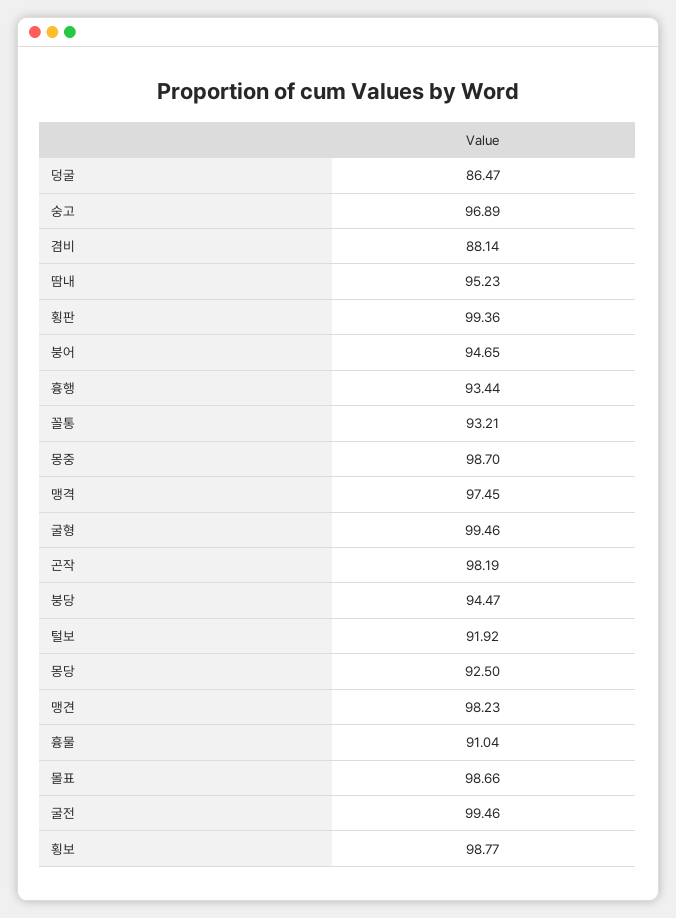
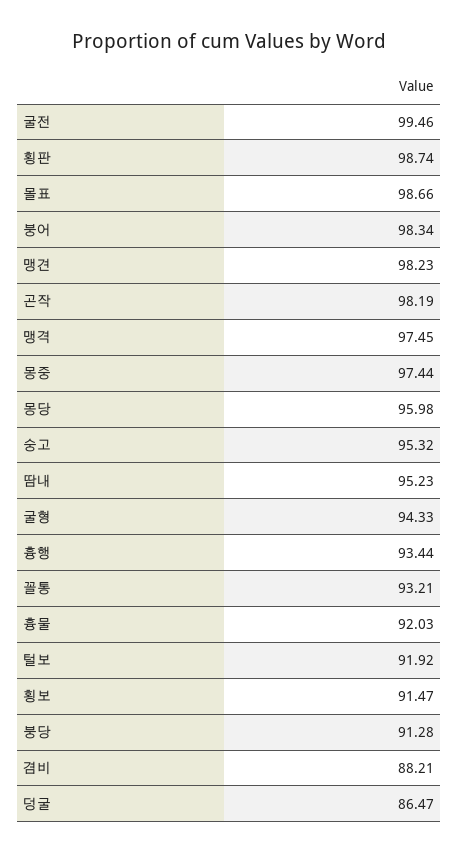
숭고: 96.89 -> 95.32
겸비: 88.14 -> 88.21
횡판: 99.36 -> 98.74
붕어: 94.65 -> 98.34
몽중: 98.7 -> 97.44
굴형: 99.46 -> 94.33
붕당: 94.47 -> 91.28
몽당: 92.5 -> 95.98
흉물: 91.04 -> 92.03
횡보: 98.77 -> 91.47

